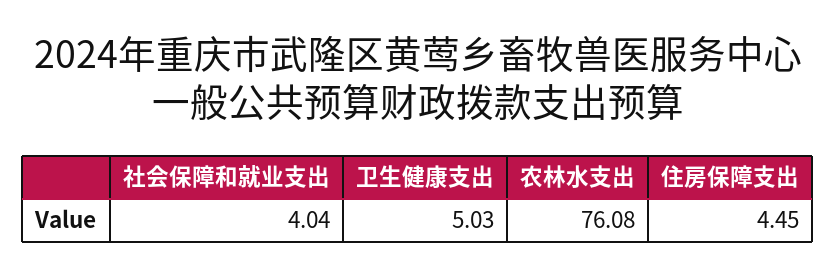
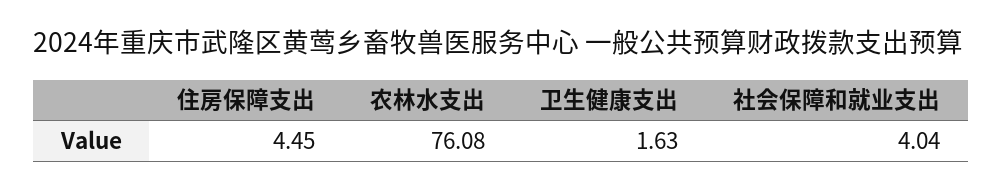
卫生健康支出: 5.03 -> 1.63

